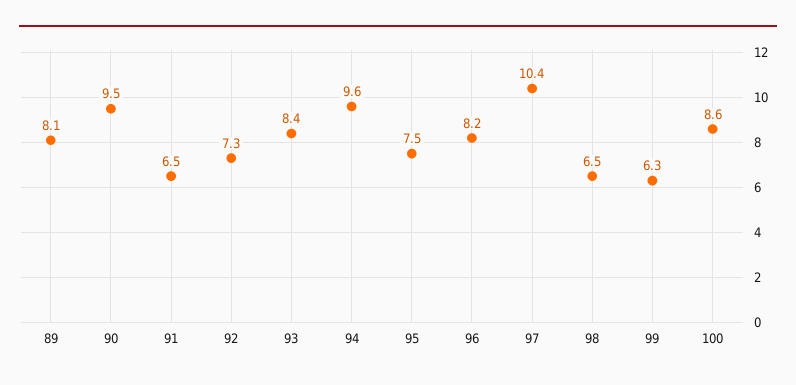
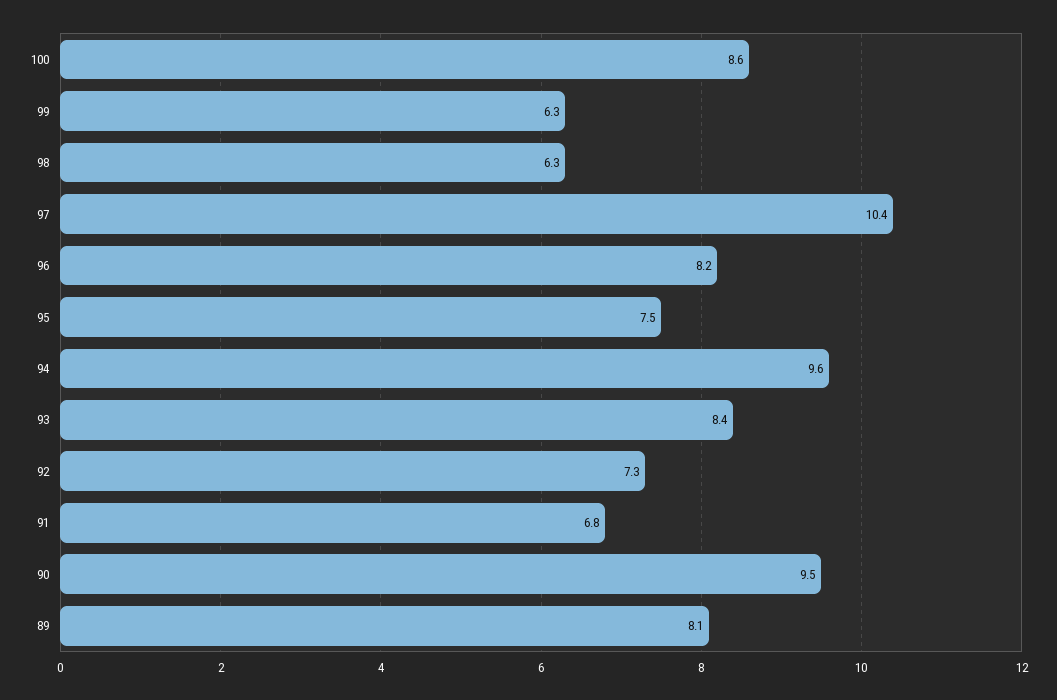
91: 6.5 -> 6.8
98: 6.5 -> 6.3

